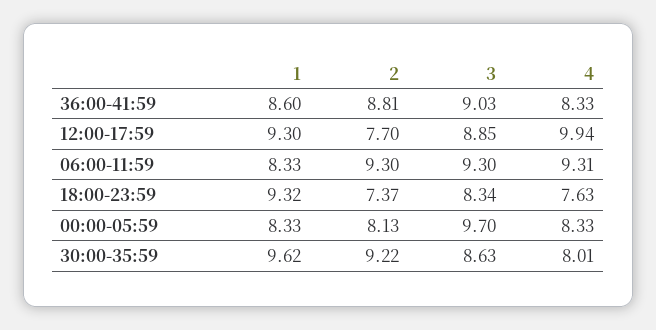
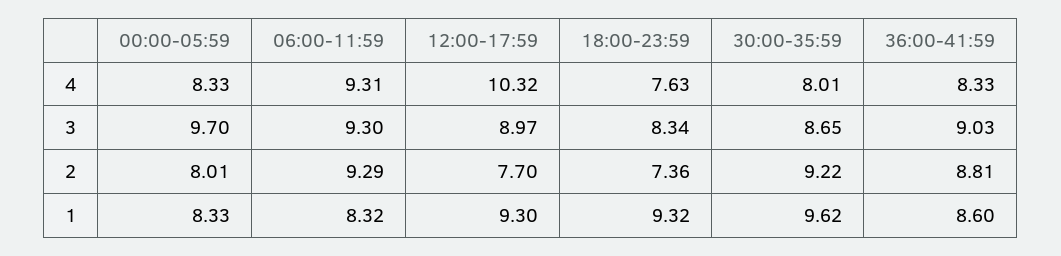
3, 12:00-17:59: 8.85 -> 8.97
4, 12:00-17:59: 9.94 -> 10.32
1, 06:00-11:59: 8.33 -> 8.32
2, 06:00-11:59: 9.3 -> 9.29
2, 18:00-23:59: 7.37 -> 7.36
2, 00:00-05:59: 8.13 -> 8.01
3, 30:00-35:59: 8.63 -> 8.65

